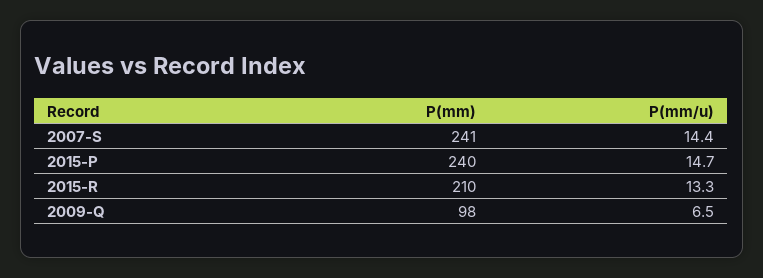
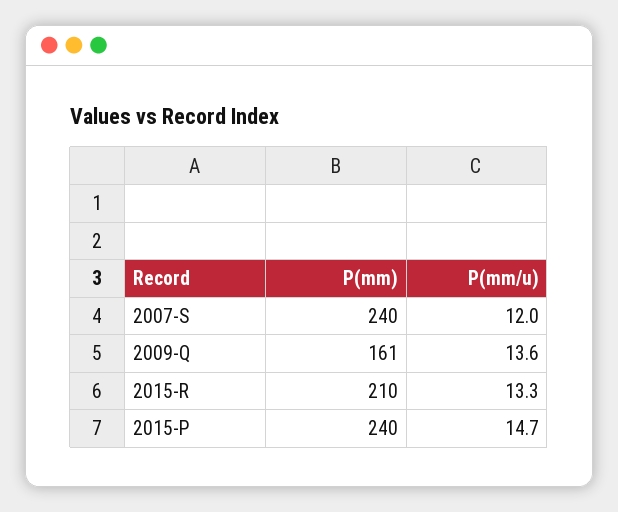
P(mm), 2007-S: 241 -> 240
P(mm/u), 2007-S: 14.4 -> 12
P(mm), 2009-Q: 98 -> 161
P(mm/u), 2009-Q: 6.5 -> 13.6

